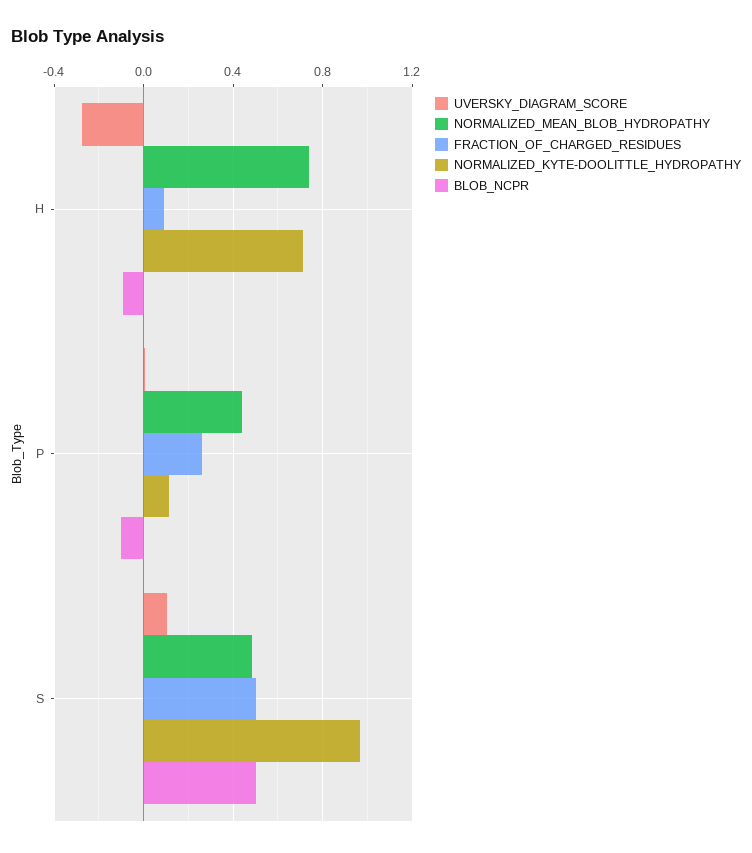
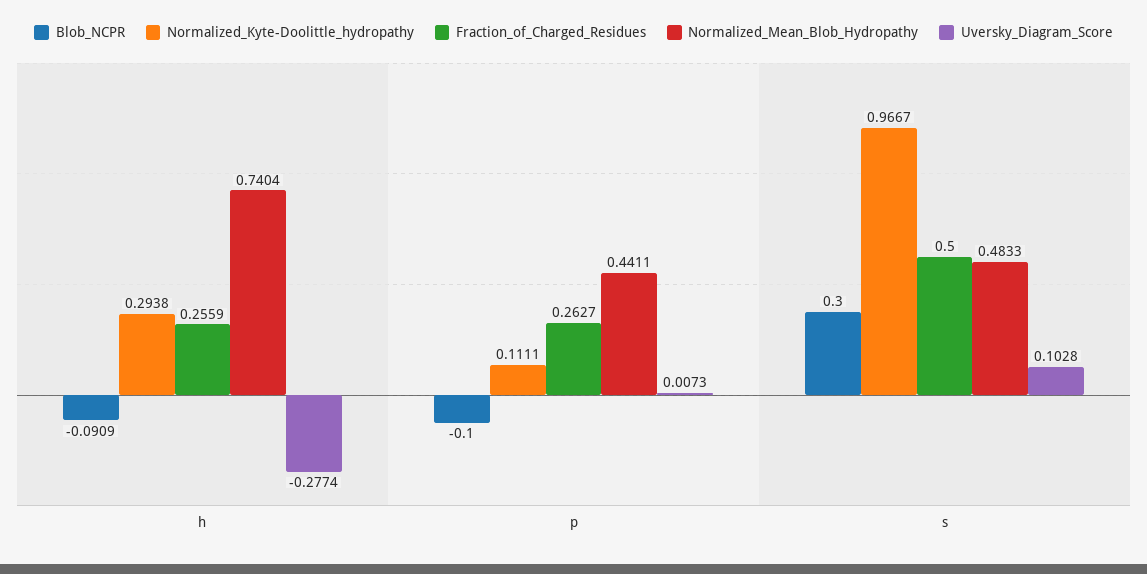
FRACTION_OF_CHARGED_RESIDUES, H: 0.1 -> 0.2559
NORMALIZED_KYTE-DOOLITTLE_HYDROPATHY, H: 0.7 -> 0.2938
BLOB_NCPR, S: 0.5 -> 0.3

